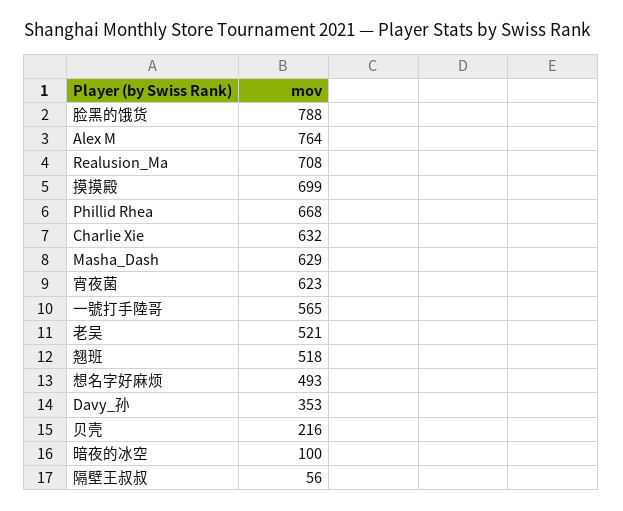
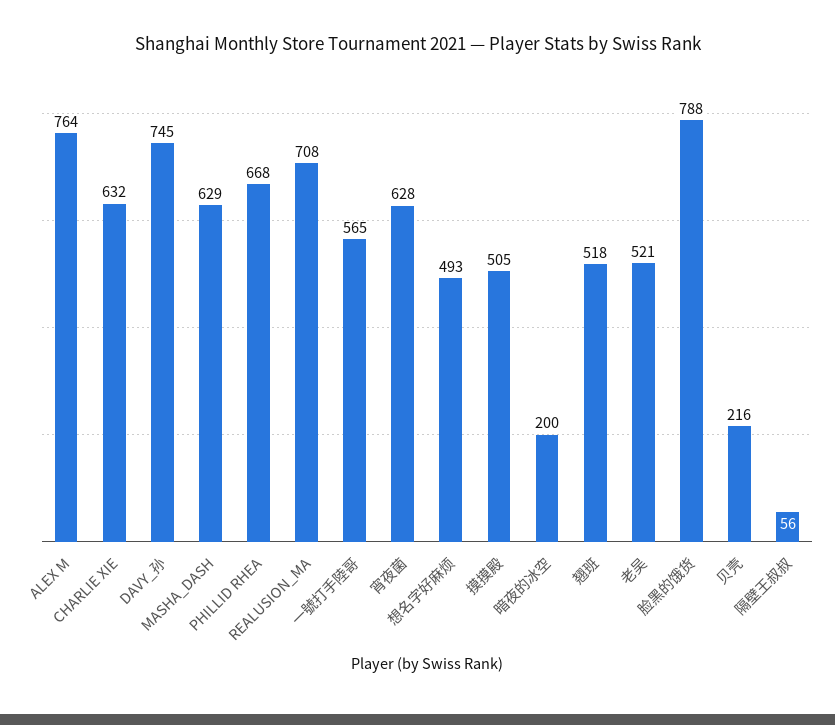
摸摸殿: 699 -> 505
宵夜菌: 623 -> 628
Davy_孙: 353 -> 745
暗夜的冰空: 100 -> 200

